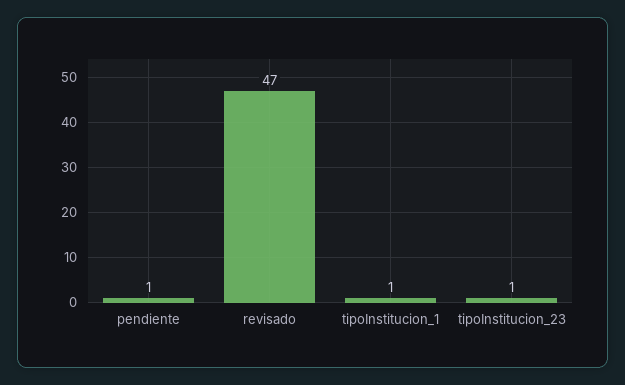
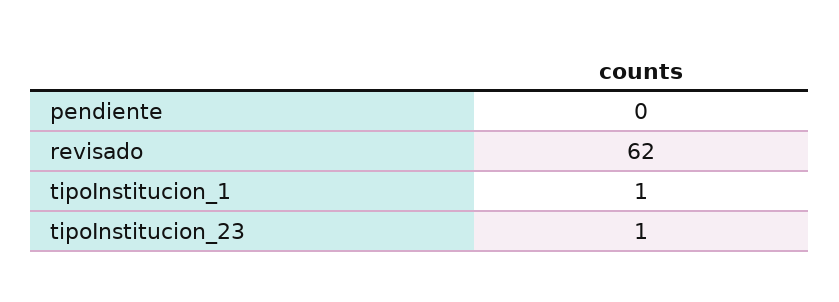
pendiente: 1 -> 0
revisado: 47 -> 62

